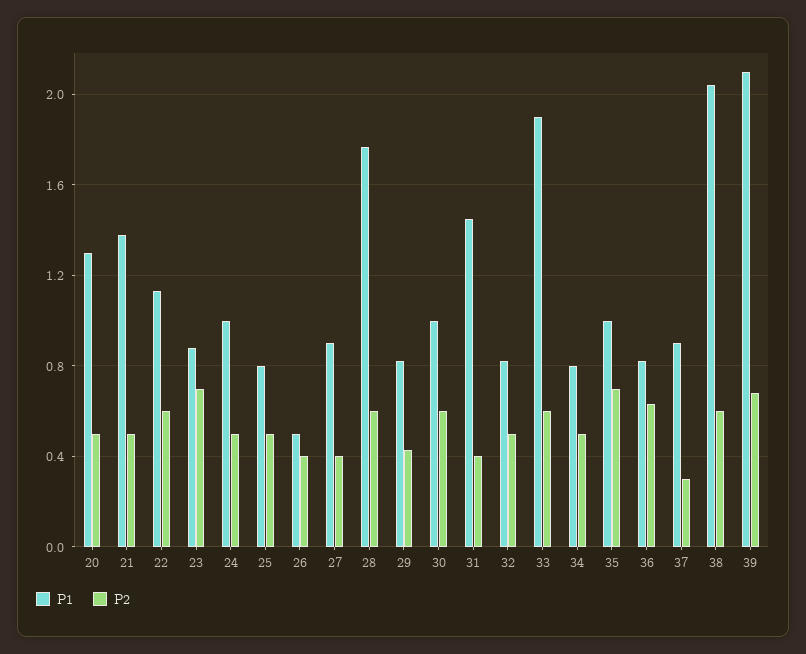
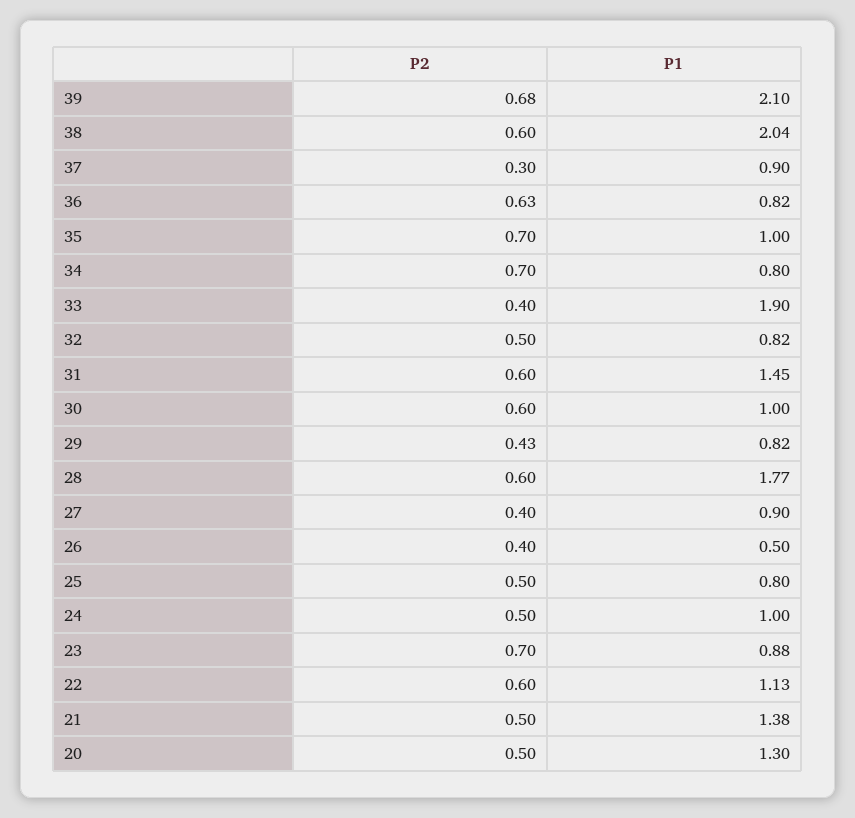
P2, 31: 0.4 -> 0.6
P2, 33: 0.6 -> 0.4
P2, 34: 0.5 -> 0.7

